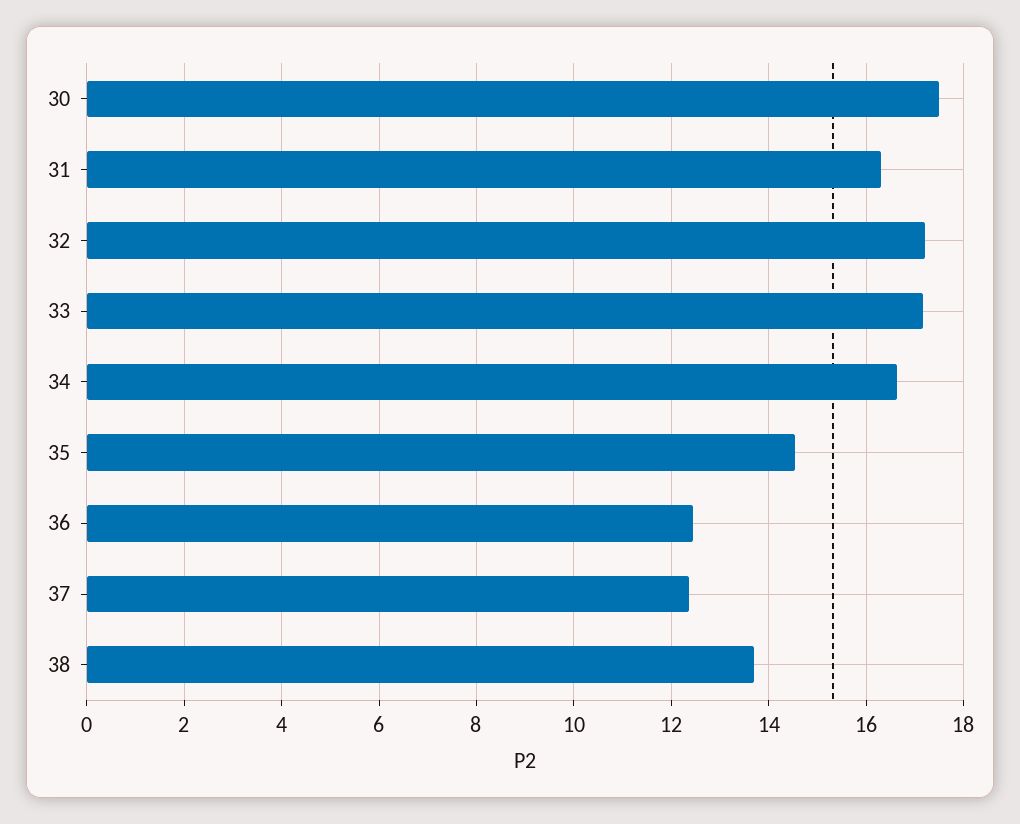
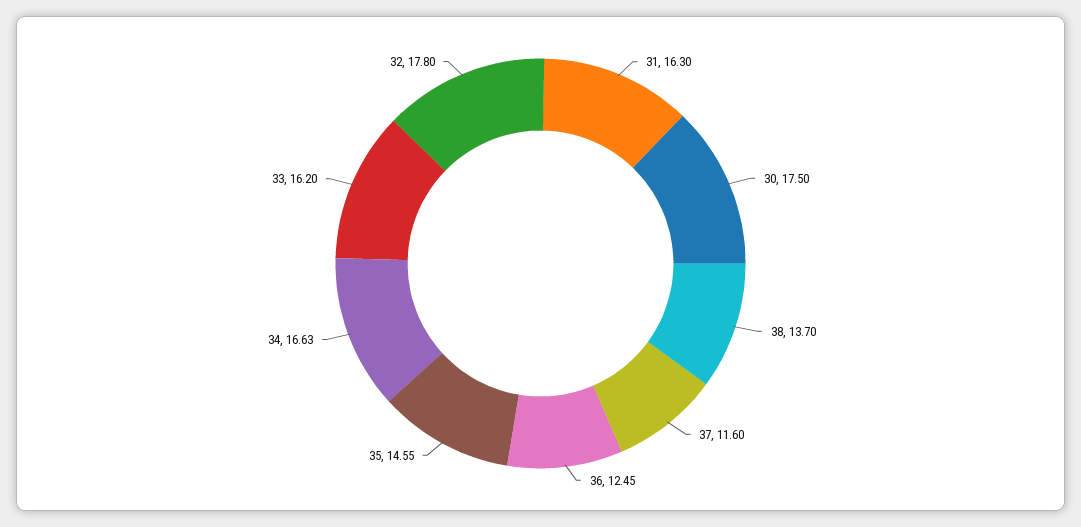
32: 17.2 -> 17.8
33: 17.2 -> 16.2
37: 12.4 -> 11.6

